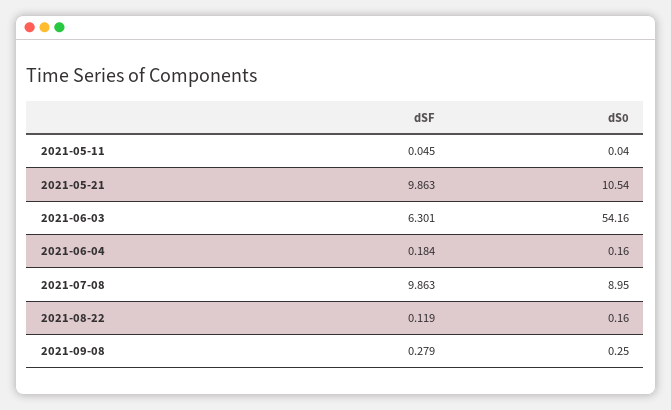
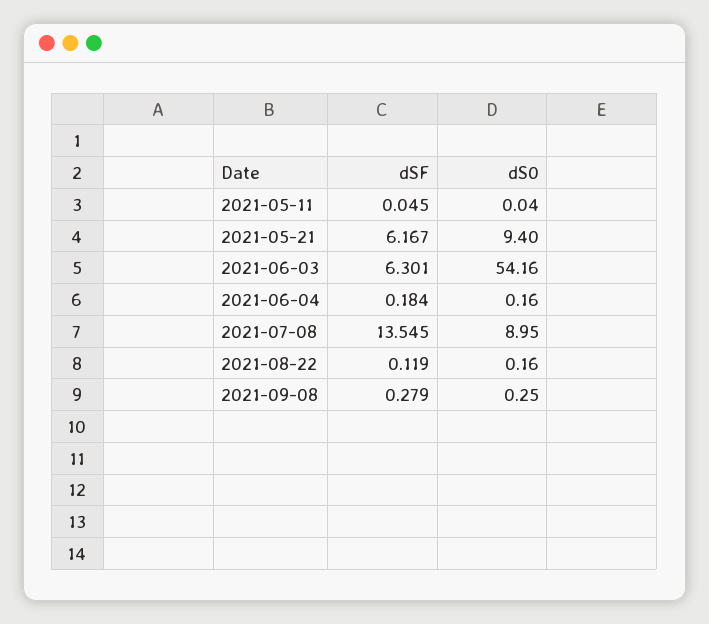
dSF, 2021-05-21: 9.863 -> 6.167
dS0, 2021-05-21: 10.54 -> 9.4
dSF, 2021-07-08: 9.863 -> 13.545

